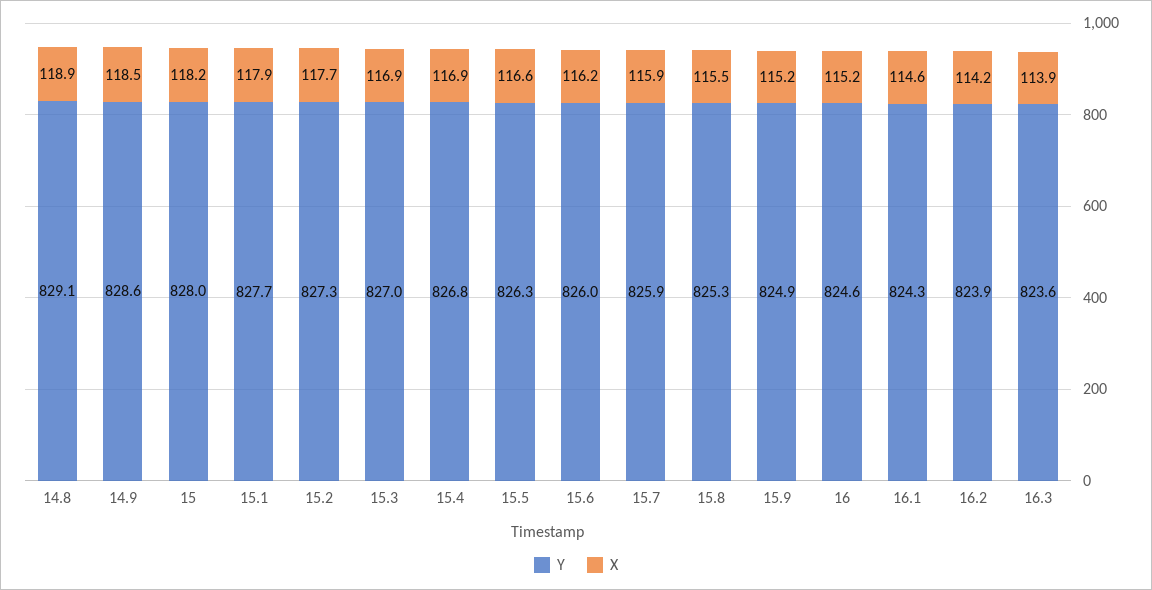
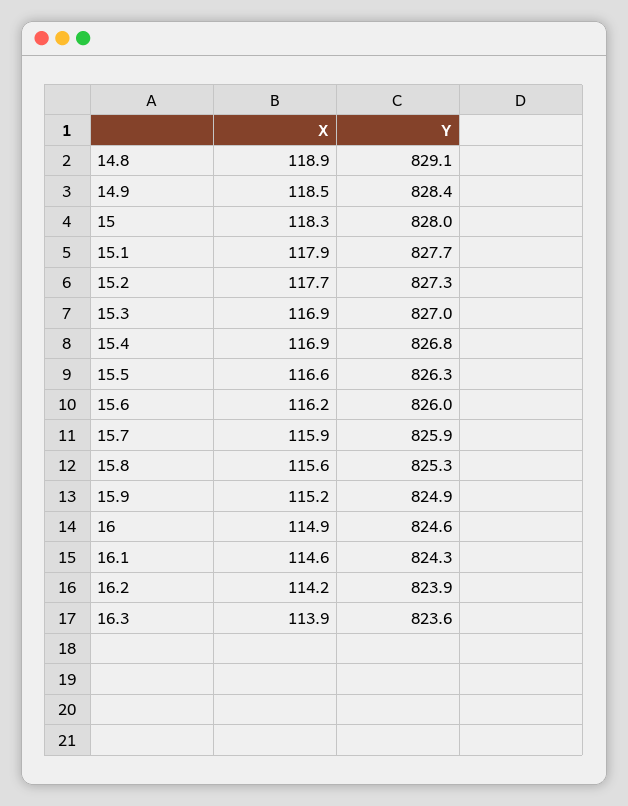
Y, 14.9: 828.6 -> 828.4
X, 15: 118.2 -> 118.3
X, 15.8: 115.5 -> 115.6
X, 16: 115.2 -> 114.9

